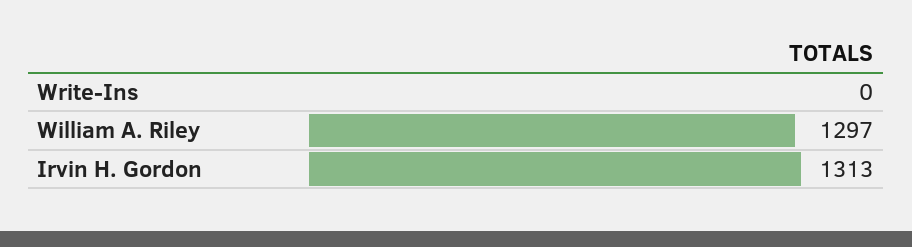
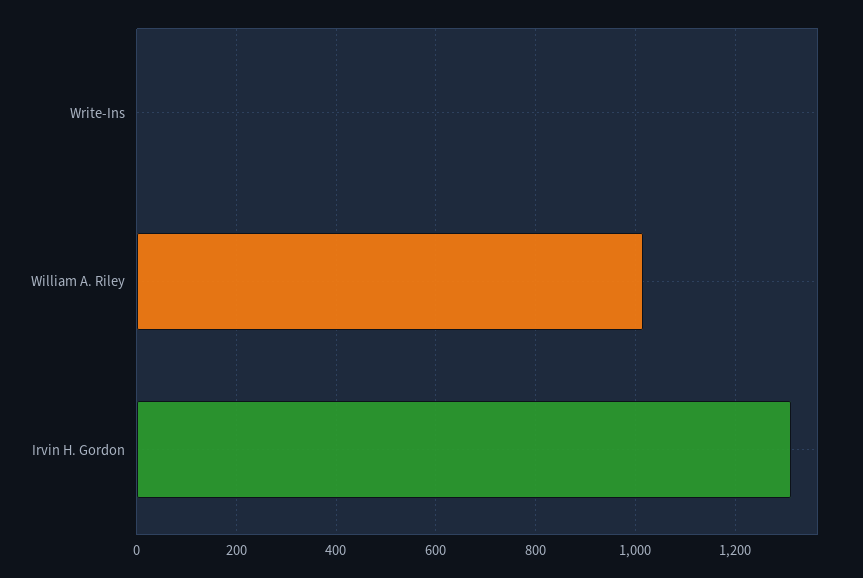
William A. Riley: 1297 -> 1020

